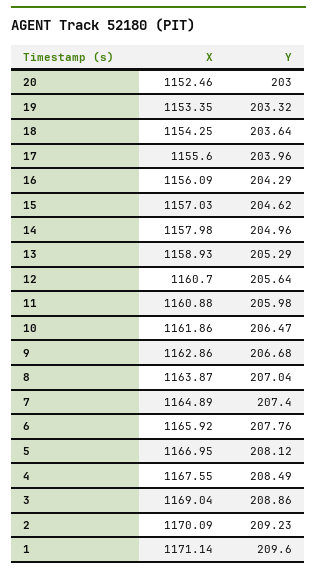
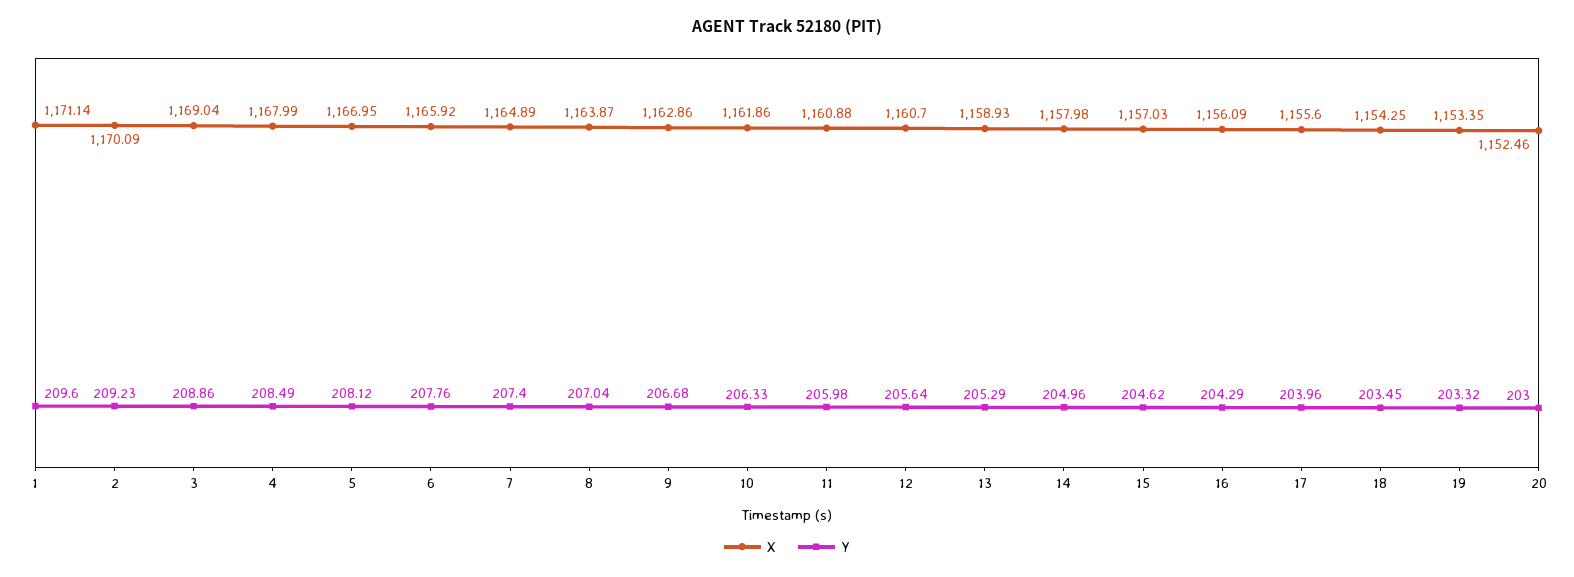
Y, 18: 203.64 -> 203.45
Y, 10: 206.47 -> 206.33
X, 4: 1167.55 -> 1167.99

